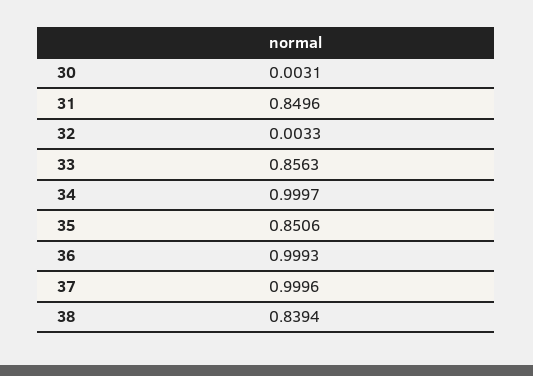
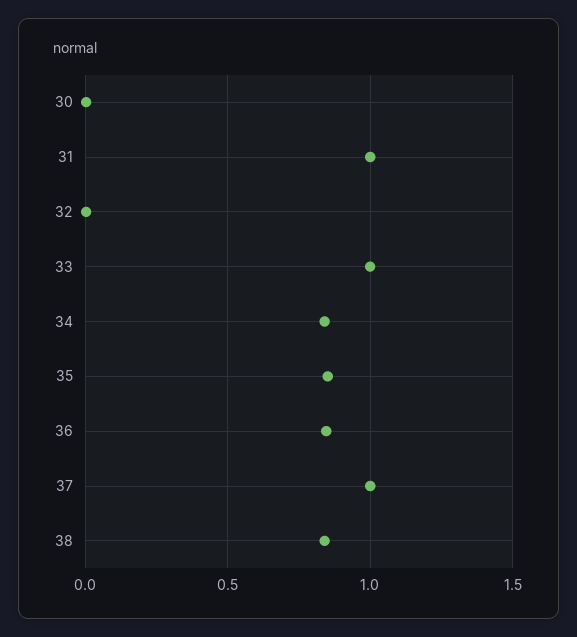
31: 0.8496 -> 1
33: 0.8563 -> 1
34: 0.9997 -> 0.85
36: 0.9993 -> 0.85

